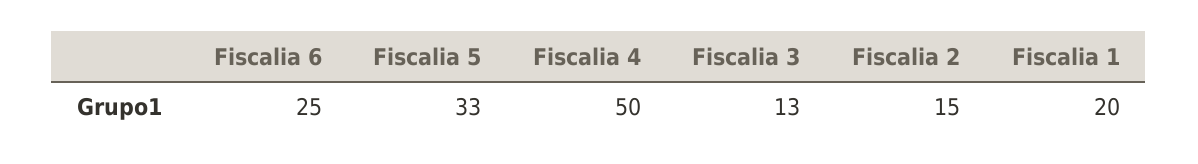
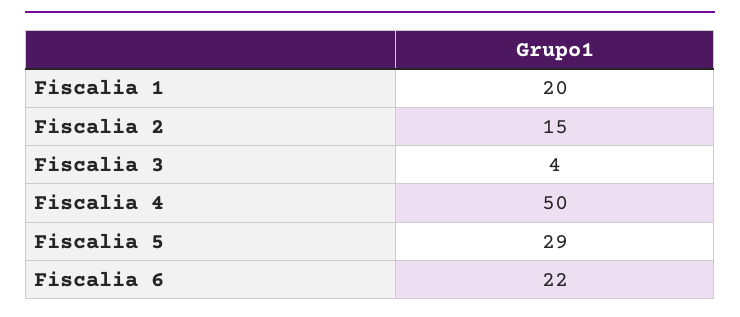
Fiscalia 6: 25 -> 22
Fiscalia 5: 33 -> 29
Fiscalia 3: 13 -> 4

